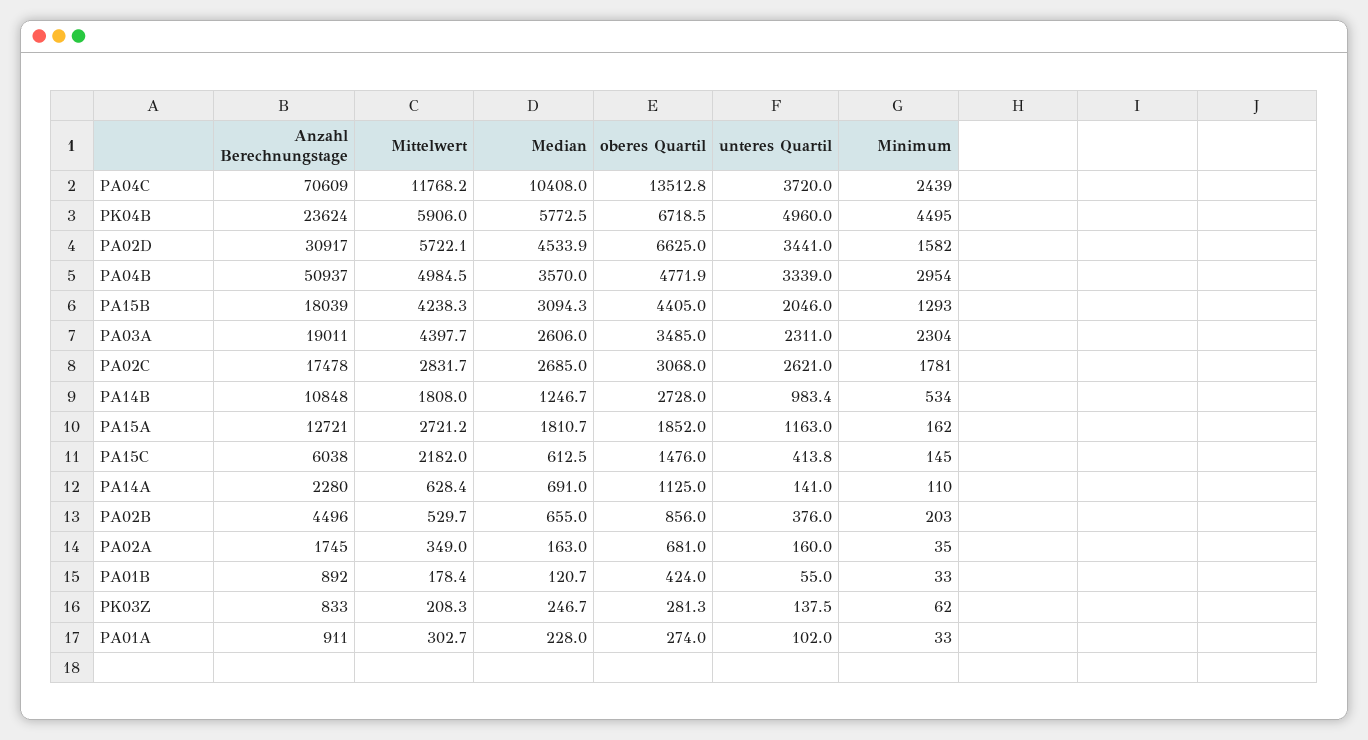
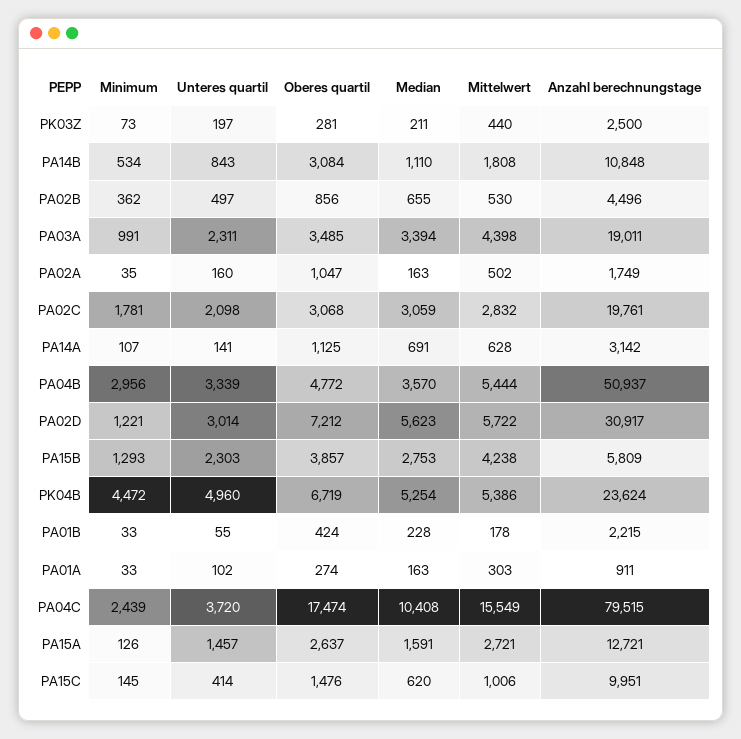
Anzahl Berechnungstage, PA04C: 70609 -> 79515
Mittelwert, PA04C: 11768.2 -> 15549
oberes Quartil, PA04C: 13512.8 -> 17474
Mittelwert, PK04B: 5906 -> 5386
Median, PK04B: 5772.5 -> 5254
Minimum, PK04B: 4495 -> 4472
Median, PA02D: 4533.9 -> 5623
oberes Quartil, PA02D: 6625 -> 7212
unteres Quartil, PA02D: 3441 -> 3014
Minimum, PA02D: 1582 -> 1221
Mittelwert, PA04B: 4984.5 -> 5444
Minimum, PA04B: 2954 -> 2956
Anzahl Berechnungstage, PA15B: 18039 -> 5809
Median, PA15B: 3094.3 -> 2753
oberes Quartil, PA15B: 4405 -> 3857
unteres Quartil, PA15B: 2046 -> 2303
Median, PA03A: 2606 -> 3394
Minimum, PA03A: 2304 -> 991
Anzahl Berechnungstage, PA02C: 17478 -> 19761
Median, PA02C: 2685 -> 3059
unteres Quartil, PA02C: 2621 -> 2098
Median, PA14B: 1246.7 -> 1110
oberes Quartil, PA14B: 2728 -> 3084
unteres Quartil, PA14B: 983.4 -> 843
Median, PA15A: 1810.7 -> 1591
oberes Quartil, PA15A: 1852 -> 2637
unteres Quartil, PA15A: 1163 -> 1457
Minimum, PA15A: 162 -> 126
Anzahl Berechnungstage, PA15C: 6038 -> 9951
Mittelwert, PA15C: 2182 -> 1006
Median, PA15C: 612.5 -> 620
Anzahl Berechnungstage, PA14A: 2280 -> 3142
Minimum, PA14A: 110 -> 107
unteres Quartil, PA02B: 376 -> 497
Minimum, PA02B: 203 -> 362
Anzahl Berechnungstage, PA02A: 1745 -> 1749
Mittelwert, PA02A: 349 -> 502
oberes Quartil, PA02A: 681 -> 1047
Anzahl Berechnungstage, PA01B: 892 -> 2215
Median, PA01B: 120.7 -> 228
Anzahl Berechnungstage, PK03Z: 833 -> 2500
Mittelwert, PK03Z: 208.3 -> 440
Median, PK03Z: 246.7 -> 211
unteres Quartil, PK03Z: 137.5 -> 197
Minimum, PK03Z: 62 -> 73
Median, PA01A: 228 -> 163

